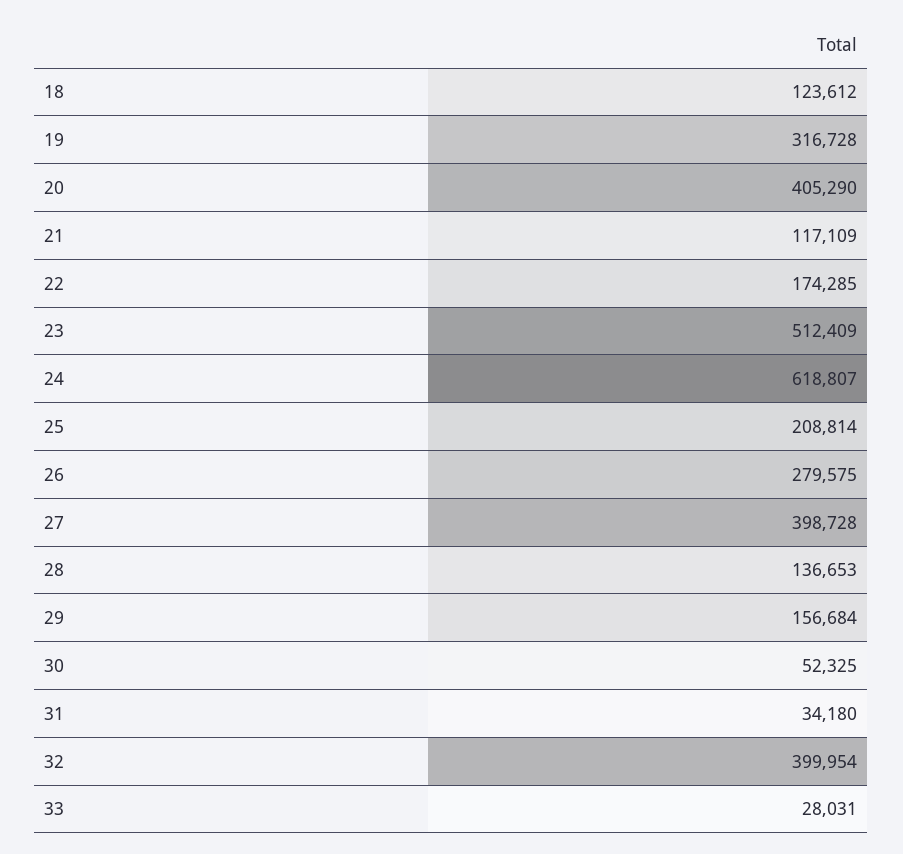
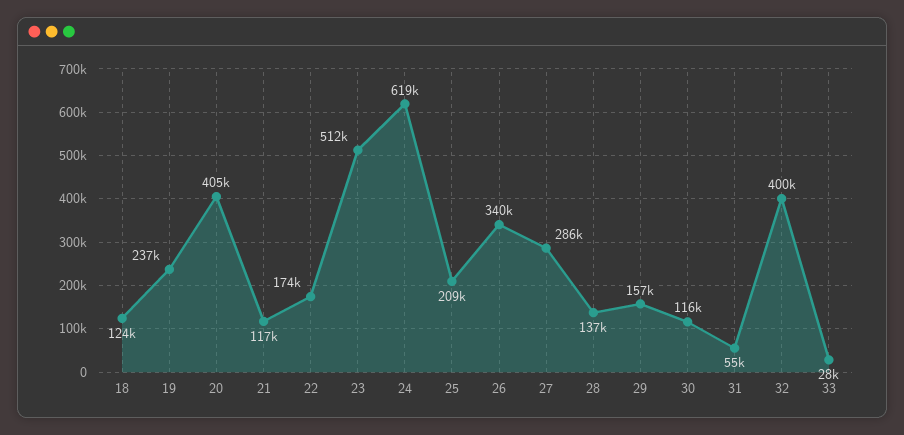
19: 316728 -> 237000
26: 279575 -> 340000
27: 398728 -> 286000
30: 52325 -> 116000
31: 34180 -> 55000

